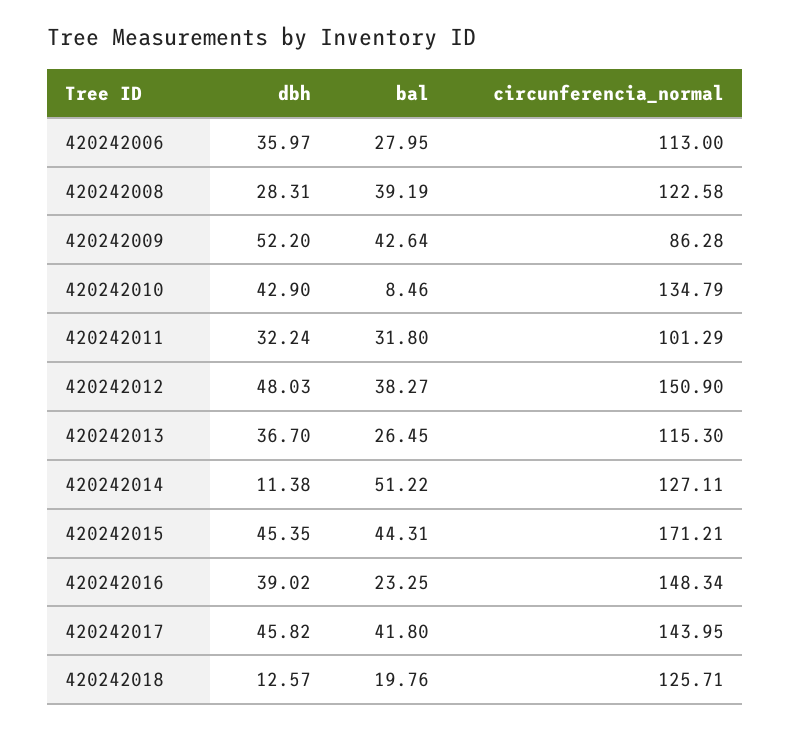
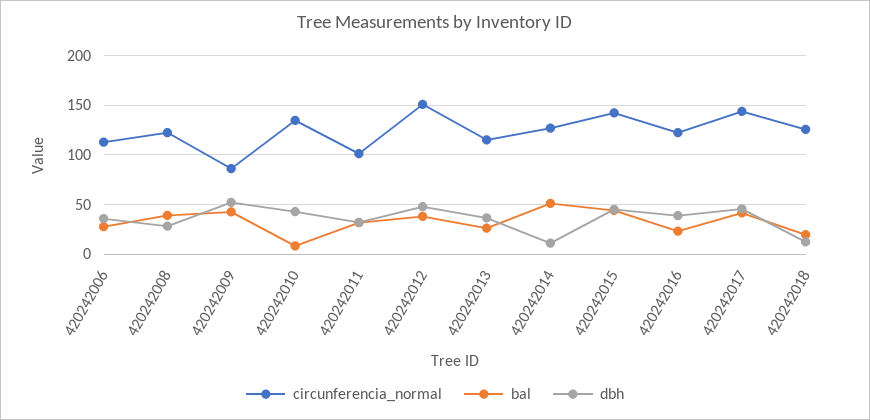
circunferencia_normal, 420242015: 171.21 -> 140
circunferencia_normal, 420242016: 148.34 -> 120

